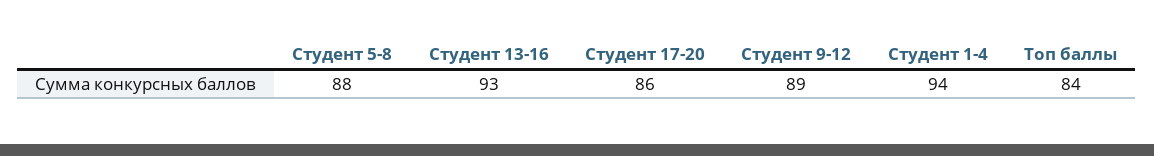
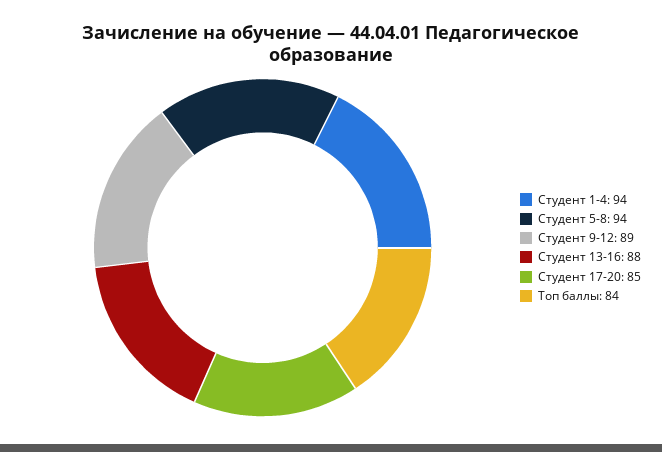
Студент 5-8: 88 -> 94
Студент 13-16: 93 -> 88
Студент 17-20: 86 -> 85

